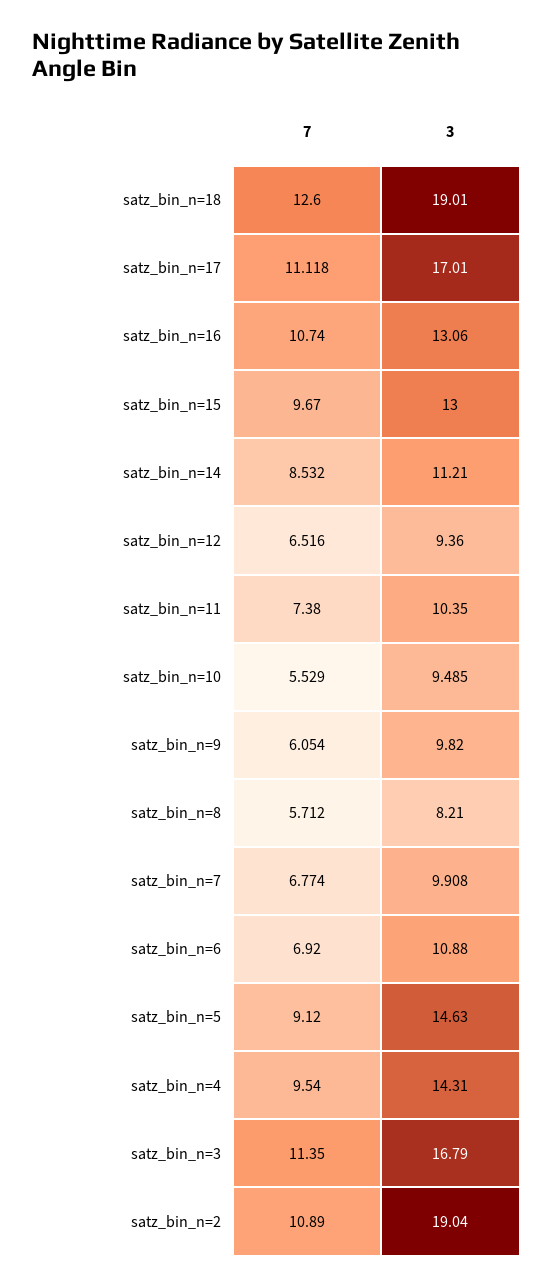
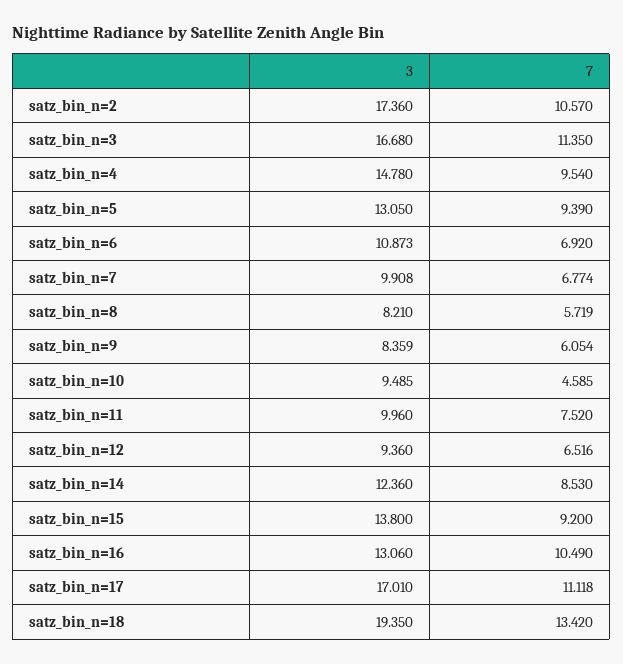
7, satz_bin_n=18: 12.6 -> 13.42
3, satz_bin_n=18: 19.01 -> 19.35
7, satz_bin_n=16: 10.74 -> 10.49
7, satz_bin_n=15: 9.67 -> 9.2
3, satz_bin_n=15: 13 -> 13.8
7, satz_bin_n=14: 8.532 -> 8.53
3, satz_bin_n=14: 11.21 -> 12.36
7, satz_bin_n=11: 7.38 -> 7.52
3, satz_bin_n=11: 10.35 -> 9.96
7, satz_bin_n=10: 5.529 -> 4.585
3, satz_bin_n=9: 9.82 -> 8.359
7, satz_bin_n=8: 5.712 -> 5.719
3, satz_bin_n=6: 10.88 -> 10.873
7, satz_bin_n=5: 9.12 -> 9.39
3, satz_bin_n=5: 14.63 -> 13.05
3, satz_bin_n=4: 14.31 -> 14.78
3, satz_bin_n=3: 16.79 -> 16.68
7, satz_bin_n=2: 10.89 -> 10.57
3, satz_bin_n=2: 19.04 -> 17.36

